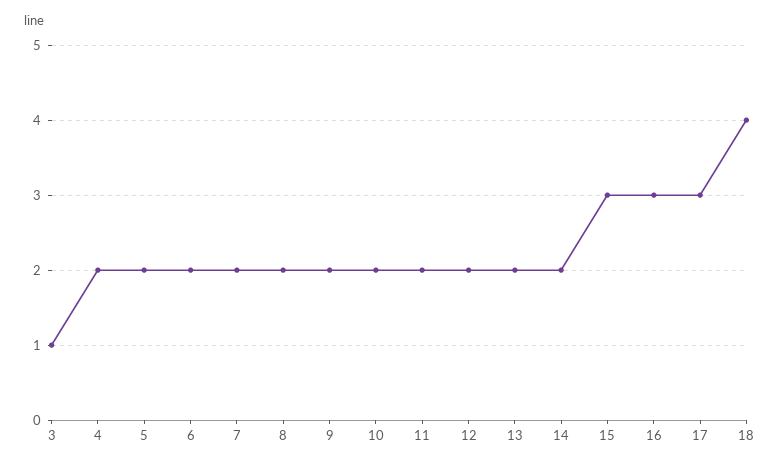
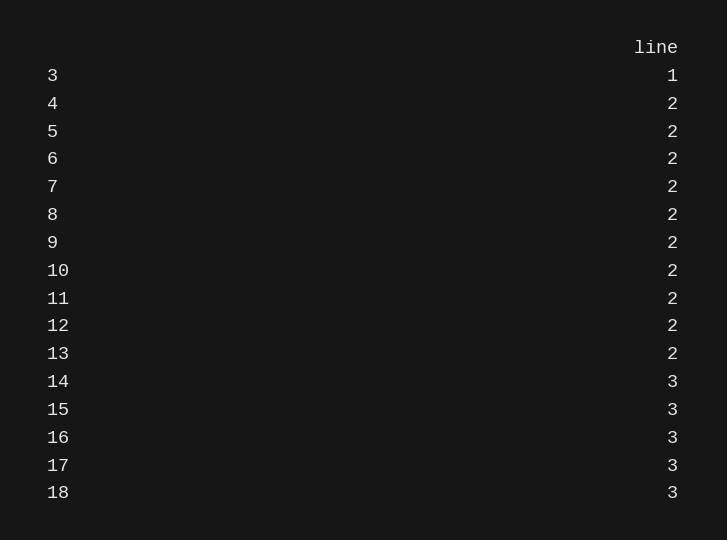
14: 2 -> 3
18: 4 -> 3

